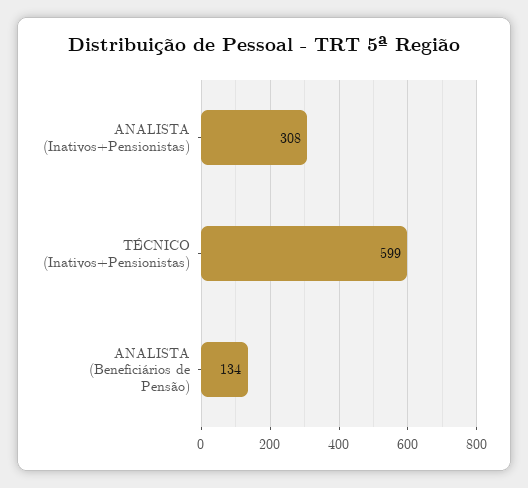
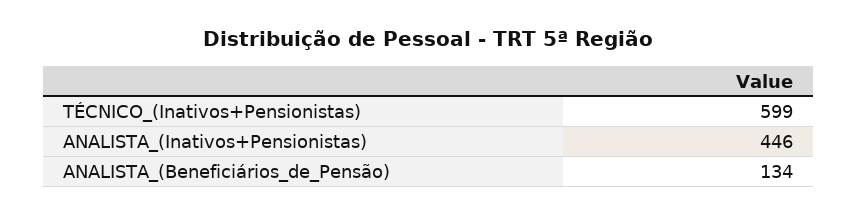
ANALISTA (Inativos+Pensionistas): 308 -> 446

